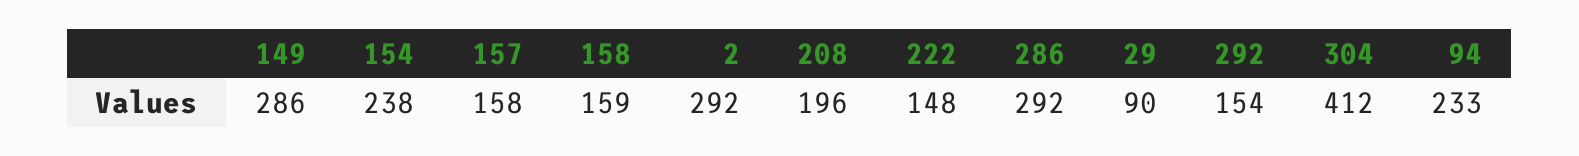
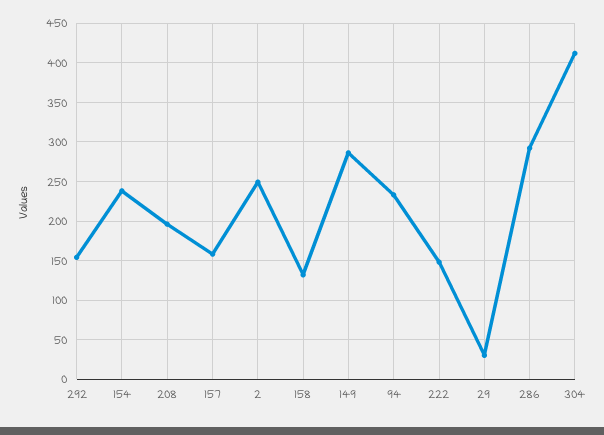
158: 159 -> 130
2: 292 -> 250
29: 90 -> 30

